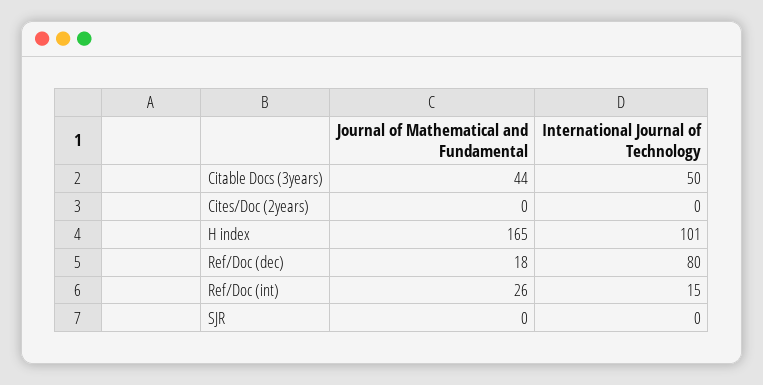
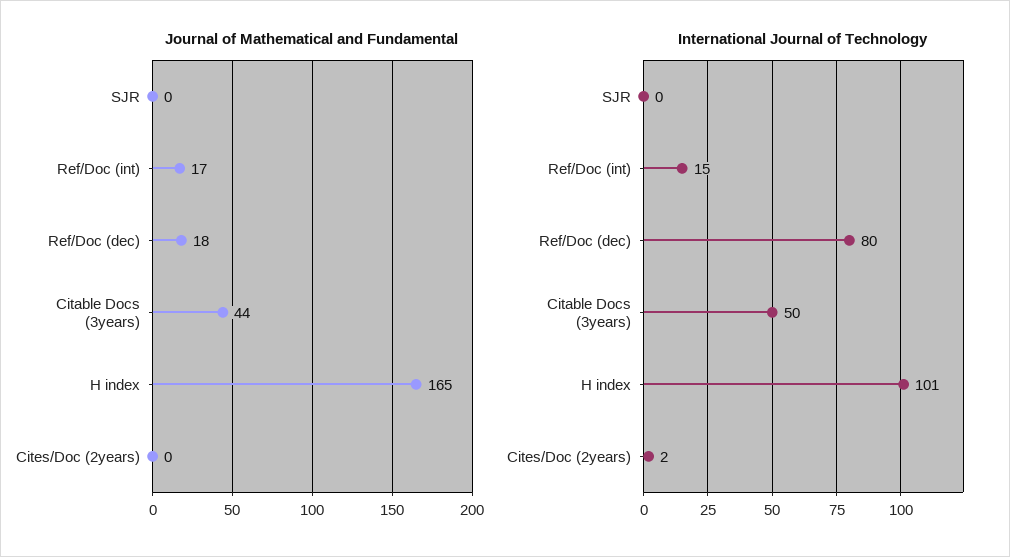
International Journal of Technology, Cites/Doc (2years): 0 -> 2
Journal of Mathematical and Fundamental, Ref/Doc (int): 26 -> 17

